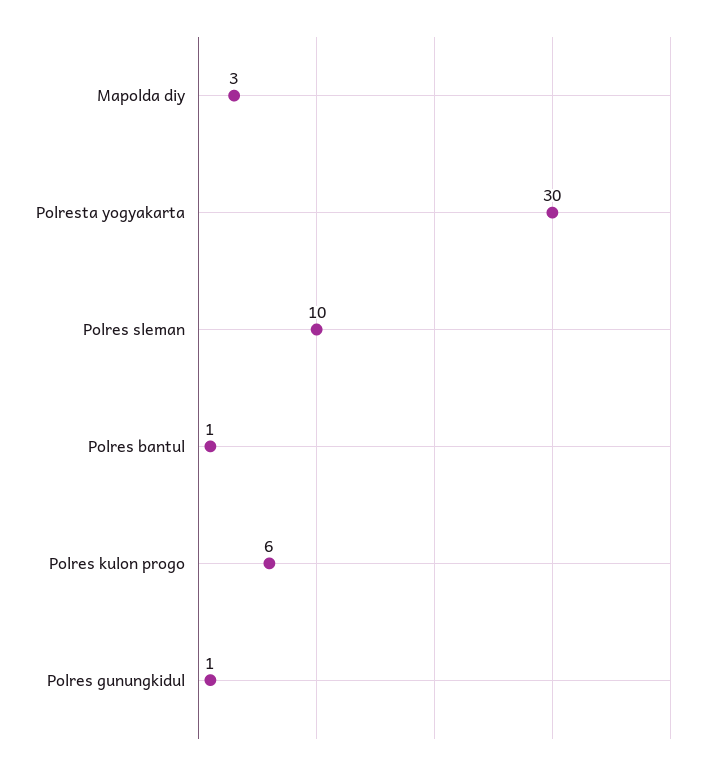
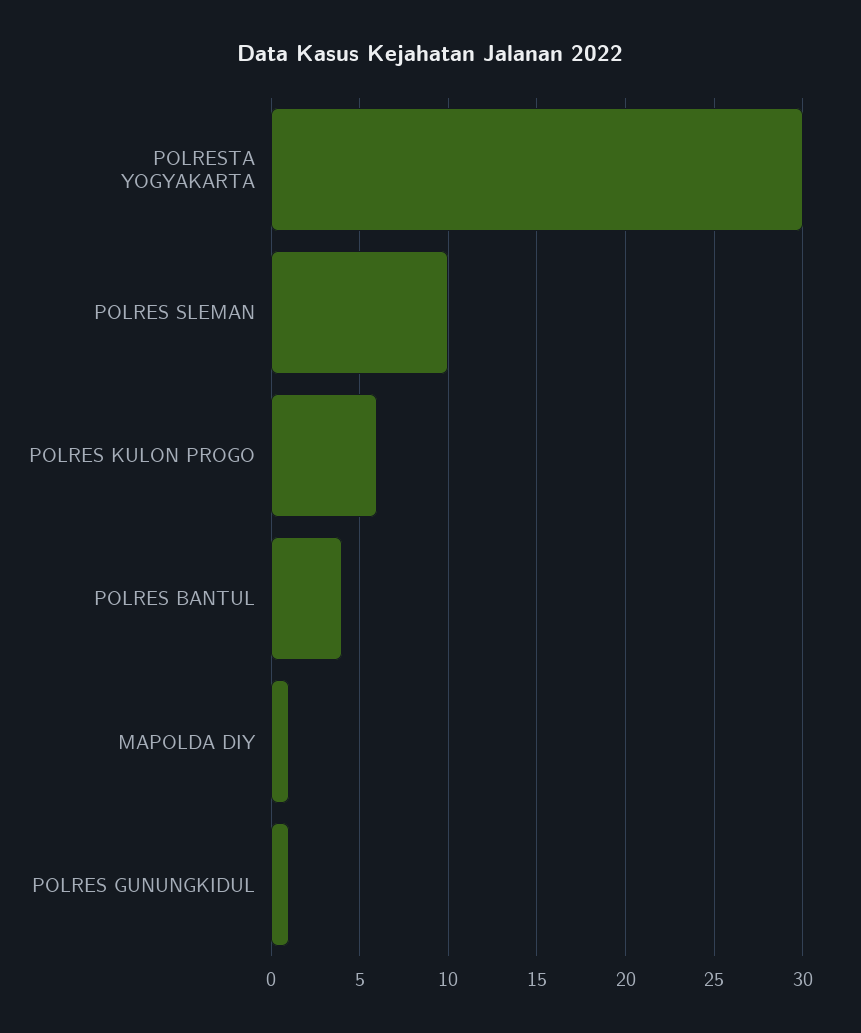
Mapolda diy: 3 -> 1
Polres bantul: 1 -> 4

